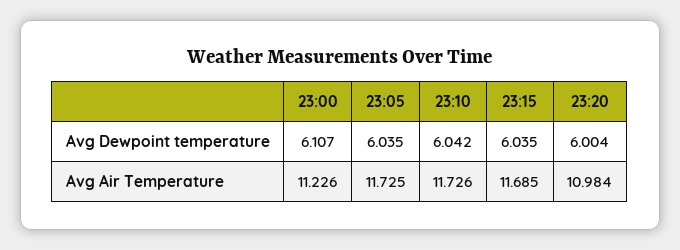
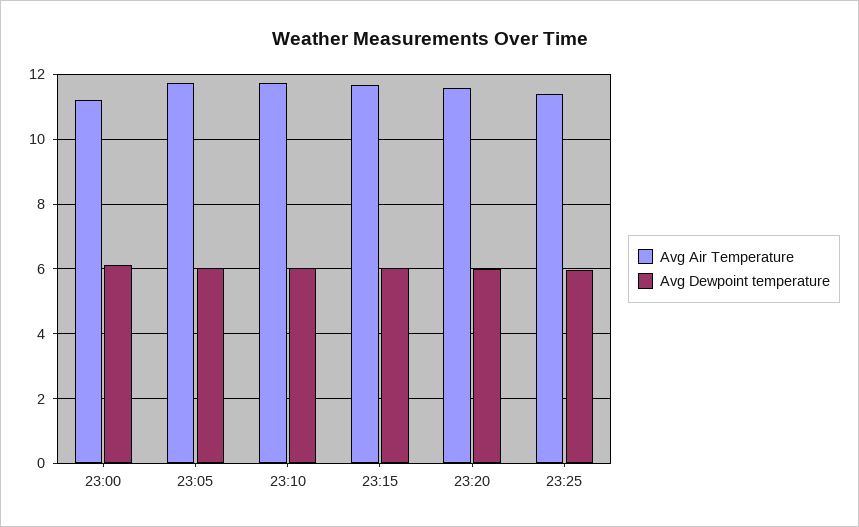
Avg Air Temperature, 23:20: 10.984 -> 11.6
Avg Air Temperature, 23:25: none -> 11.4
Avg Dewpoint temperature, 23:25: none -> 6

